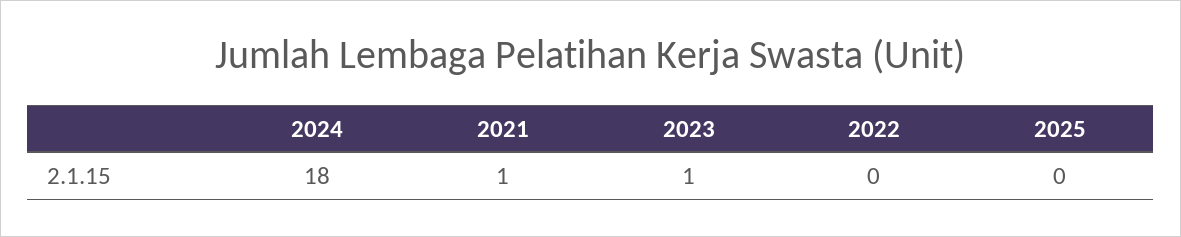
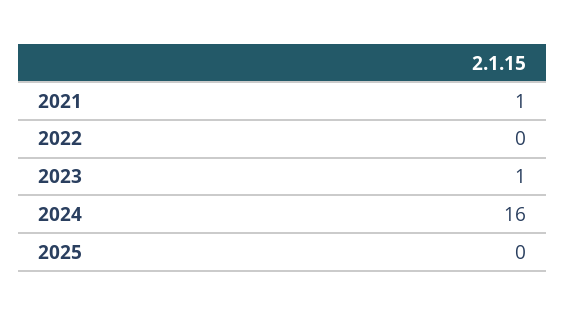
2024: 18 -> 16

